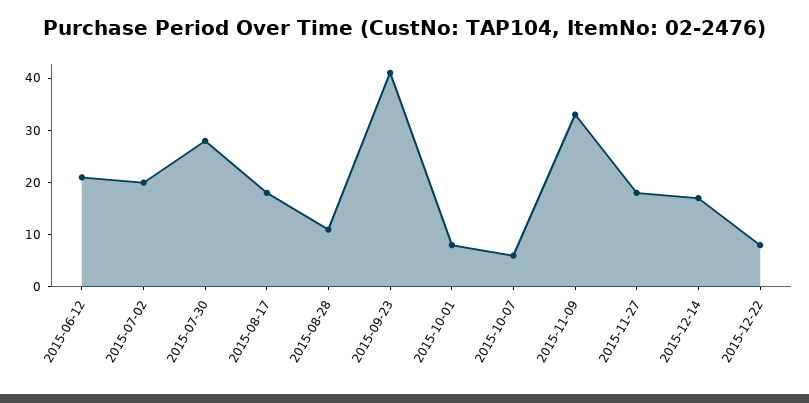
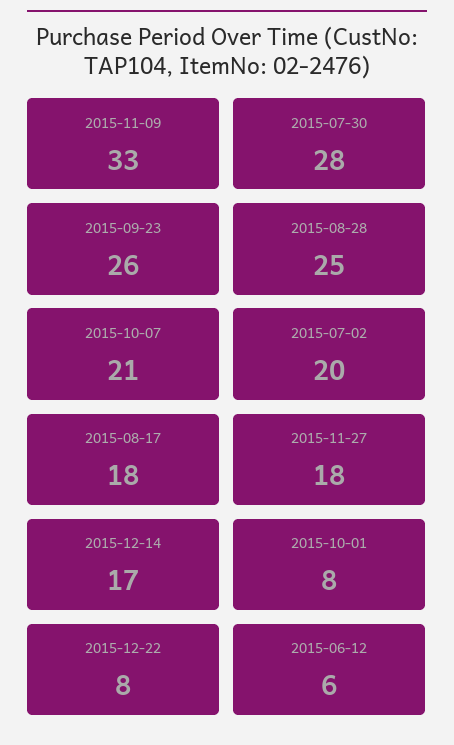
2015-06-12: 20 -> 6
2015-08-28: 10 -> 25
2015-09-23: 40 -> 26
2015-10-07: 5 -> 21

